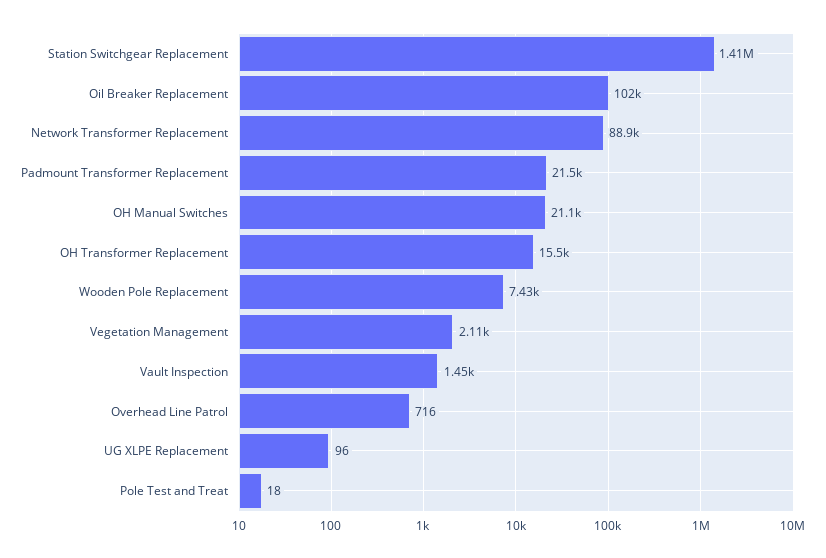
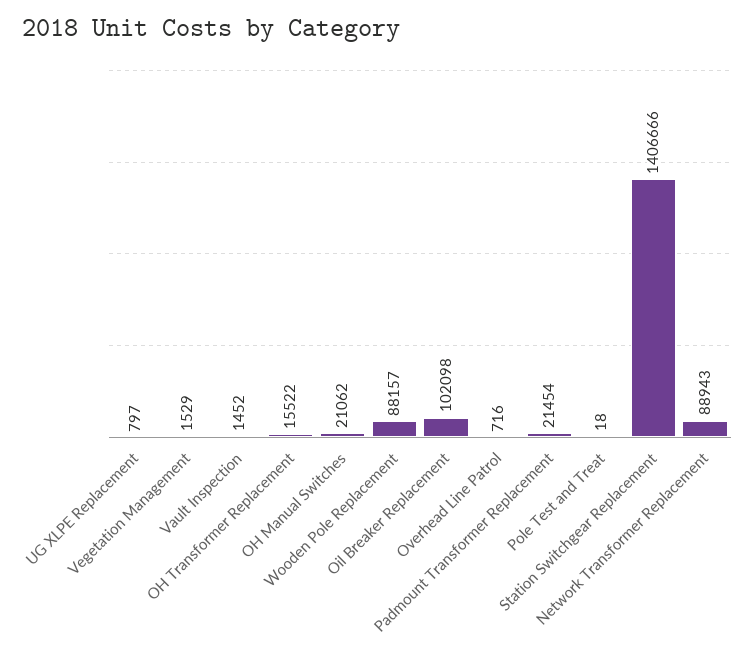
Wooden Pole Replacement: 7430 -> 88157
Vegetation Management: 2110 -> 1529
UG XLPE Replacement: 96 -> 797

